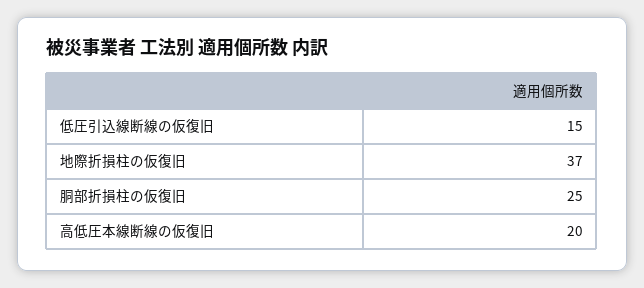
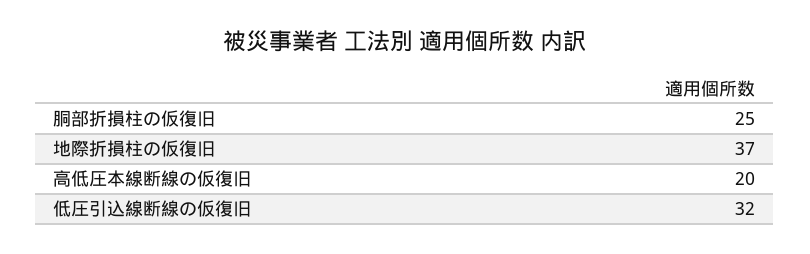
低圧引込線断線の仮復旧: 15 -> 32

